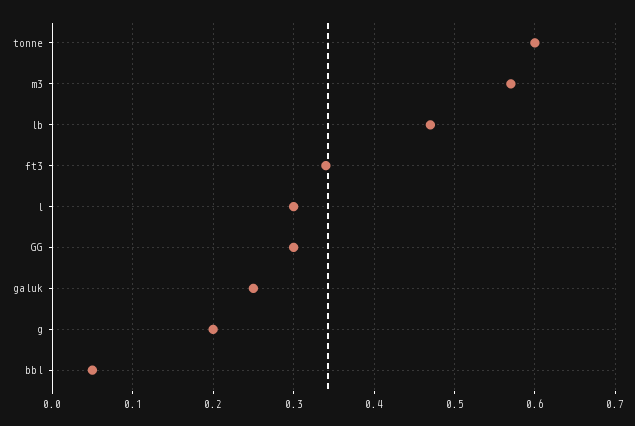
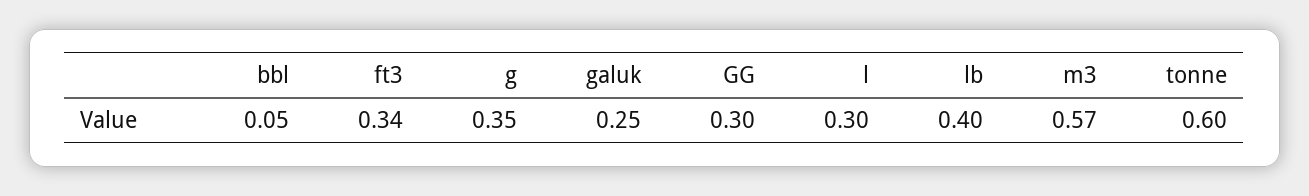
lb: 0.47 -> 0.4
g: 0.2 -> 0.35

